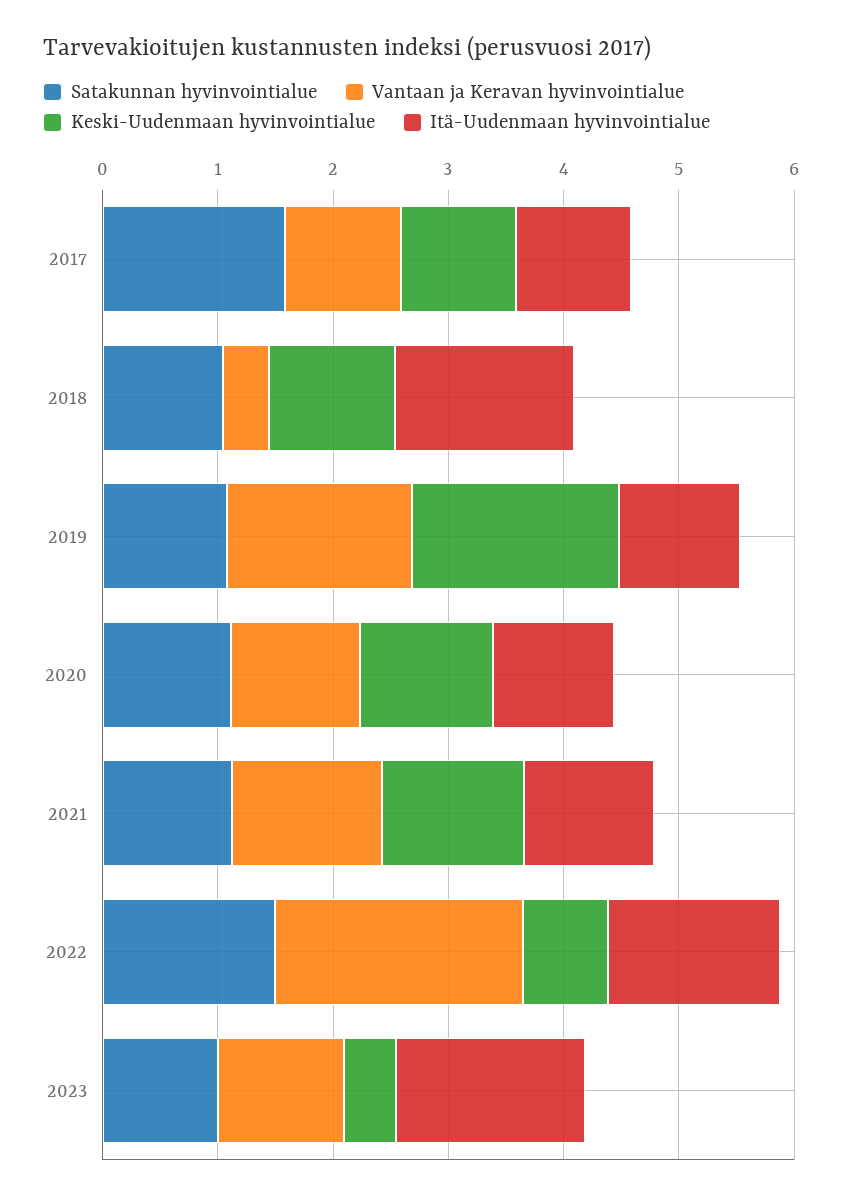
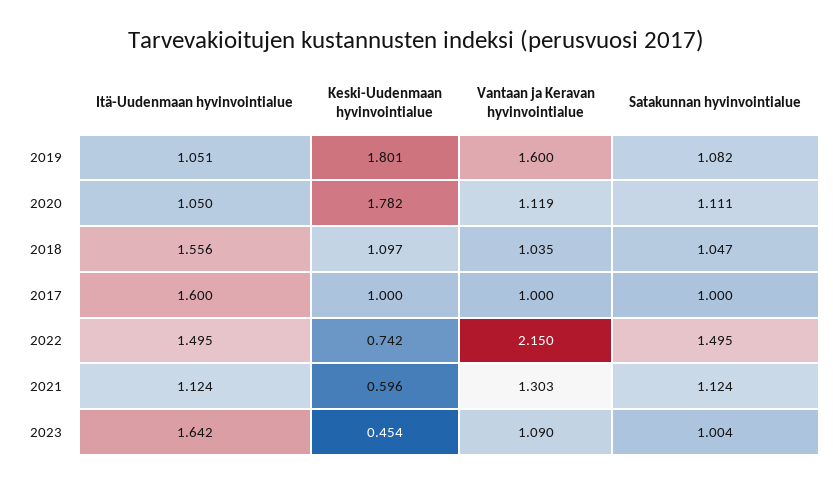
Satakunnan hyvinvointialue, 2017: 1.6 -> 1
Itä-Uudenmaan hyvinvointialue, 2017: 1 -> 1.6
Vantaan ja Keravan hyvinvointialue, 2018: 0.4 -> 1.035
Keski-Uudenmaan hyvinvointialue, 2020: 1.2 -> 1.782
Keski-Uudenmaan hyvinvointialue, 2021: 1.2 -> 0.596

